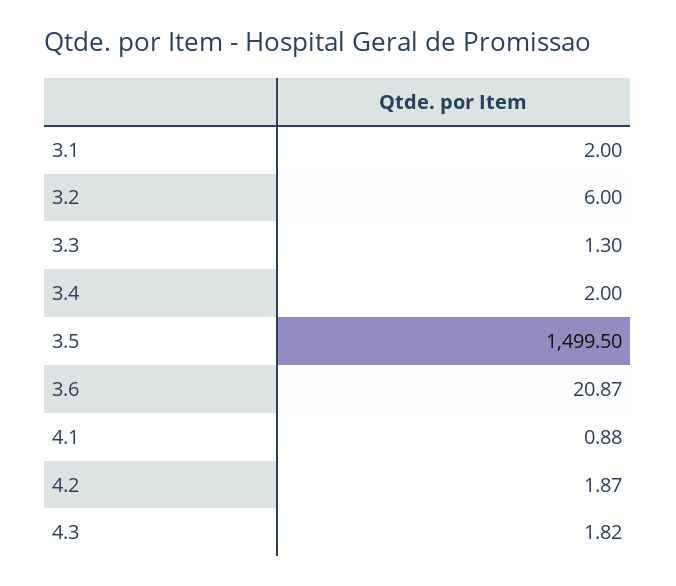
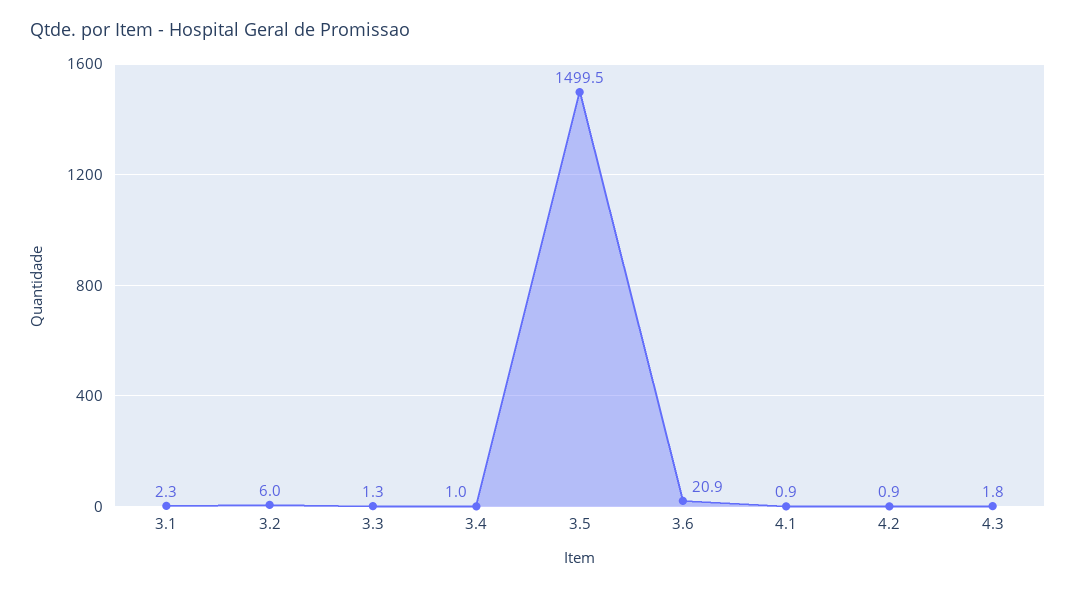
3.1: 2 -> 2.3
3.4: 2 -> 1
4.2: 1.87 -> 0.9

